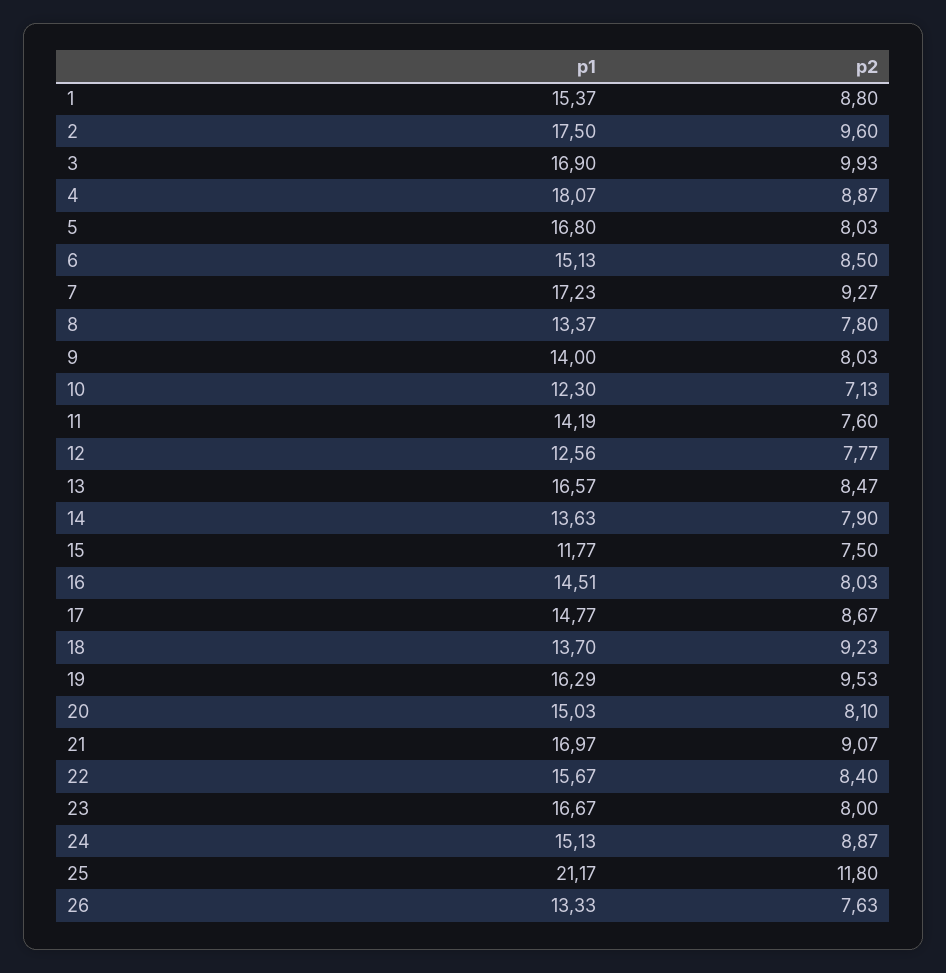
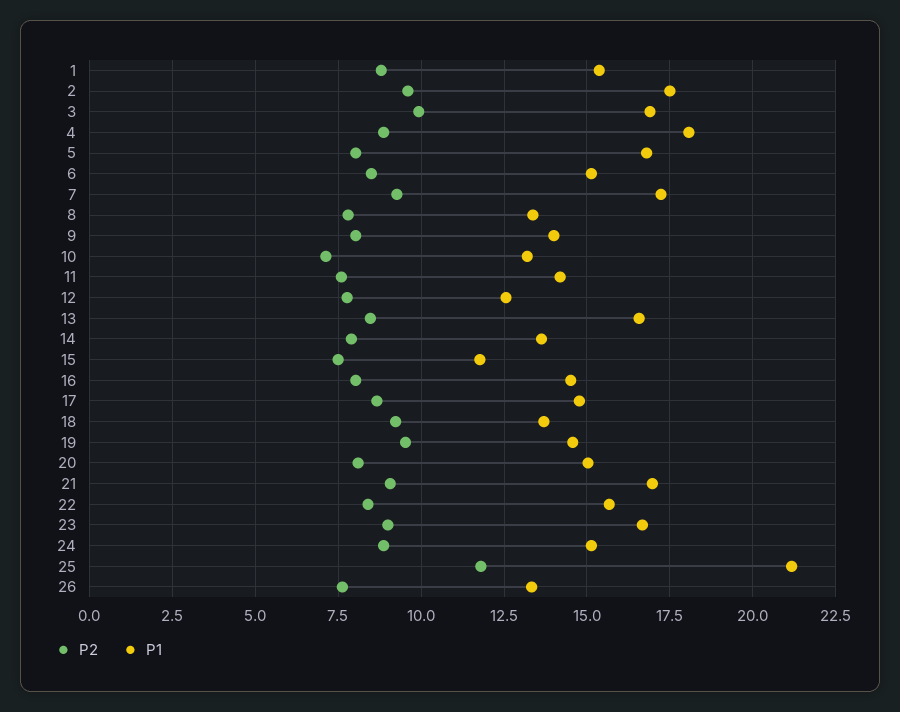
p1, 10: 12.3 -> 13.25
p1, 19: 16.29 -> 14.5
p2, 23: 8 -> 9

